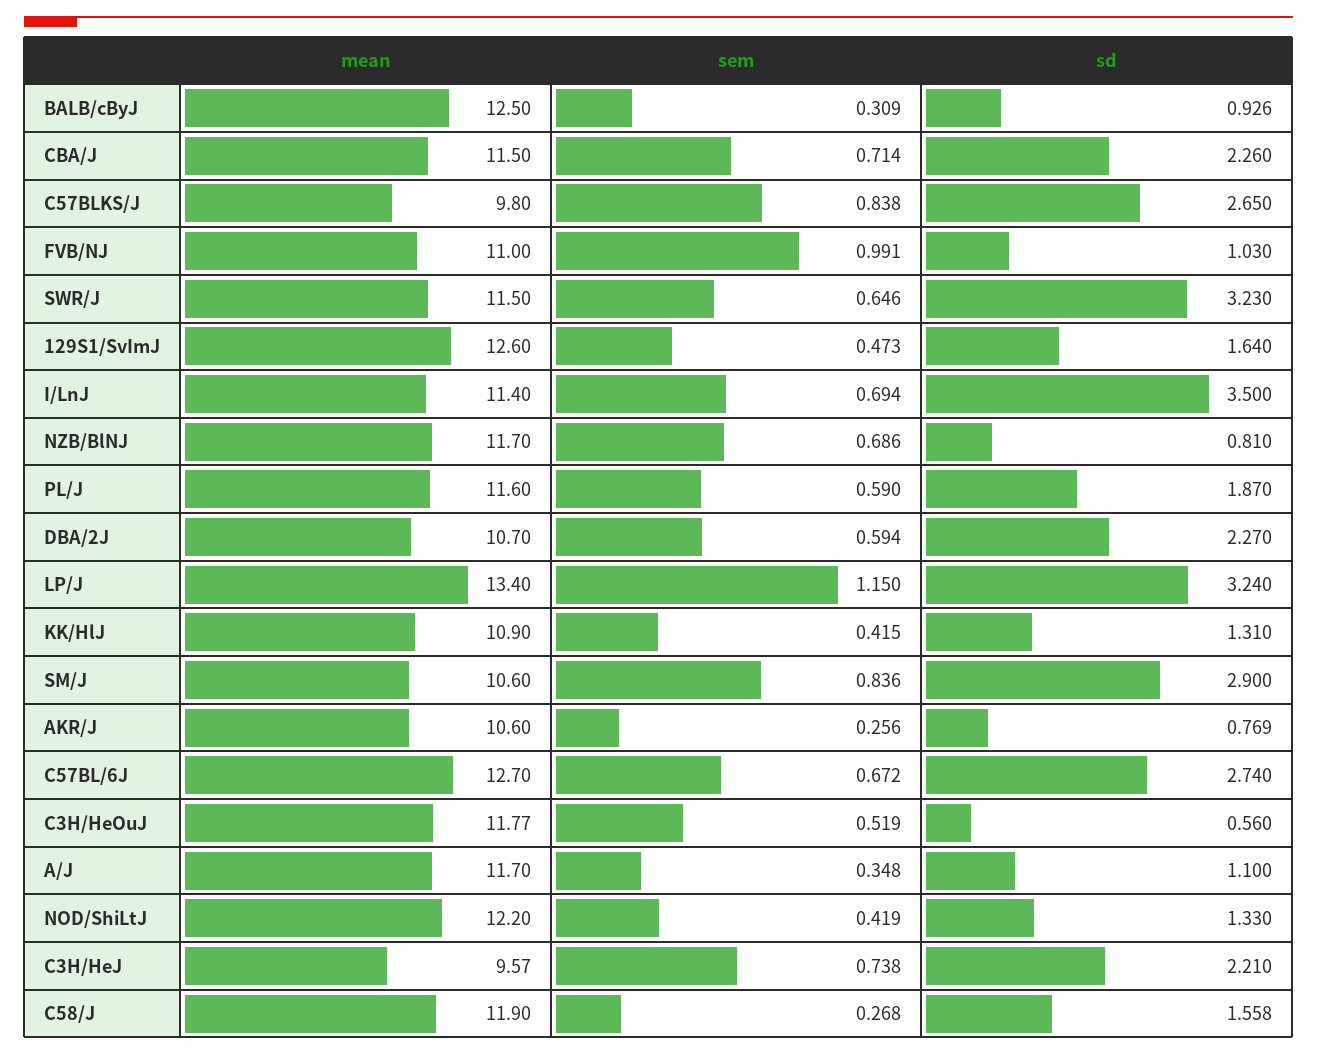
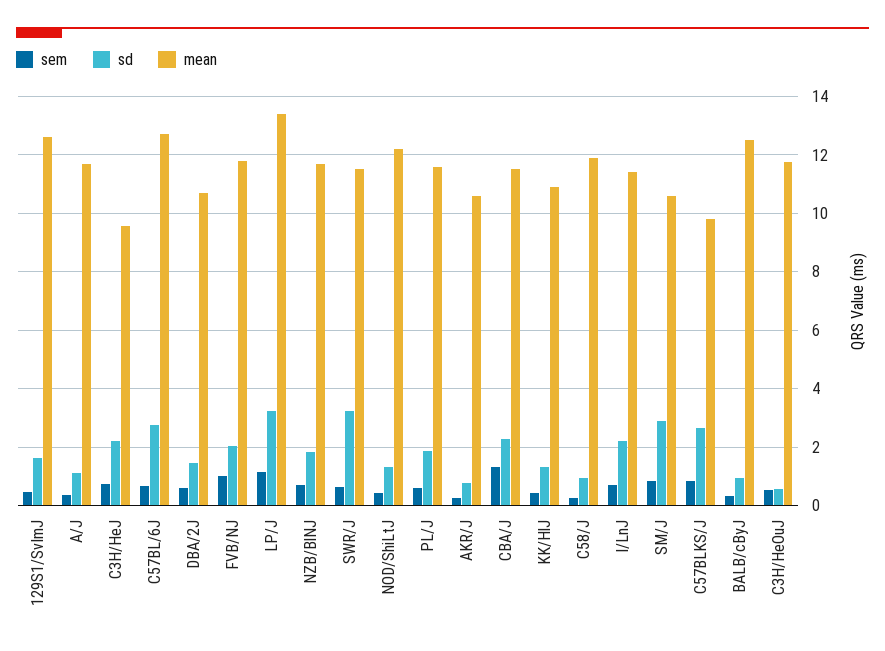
sem, CBA/J: 0.714 -> 1.25
mean, FVB/NJ: 11 -> 11.75
sd, FVB/NJ: 1.03 -> 2
sd, I/LnJ: 3.5 -> 2.25
sd, NZB/BlNJ: 0.81 -> 1.75
sd, DBA/2J: 2.27 -> 1.5
sd, C58/J: 1.558 -> 1

